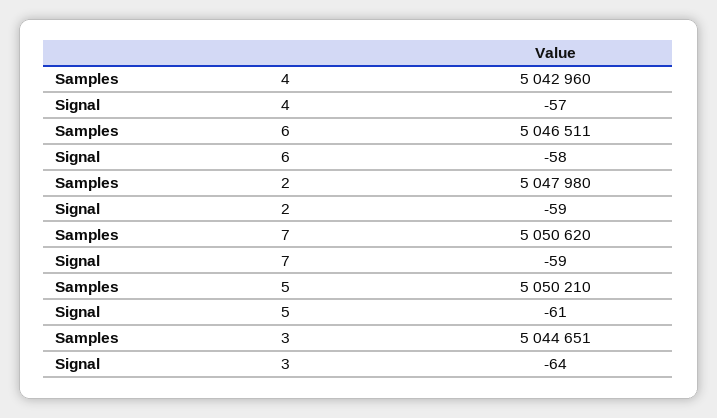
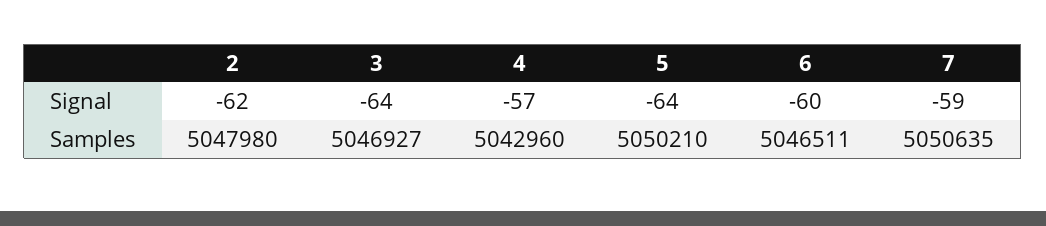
Signal, 6: -58 -> -60
Signal, 2: -59 -> -62
Samples, 7: 5050620 -> 5050635
Signal, 5: -61 -> -64
Samples, 3: 5044651 -> 5046927

